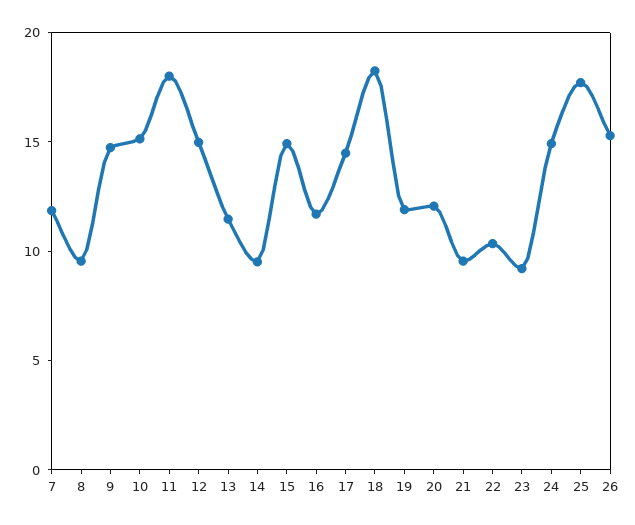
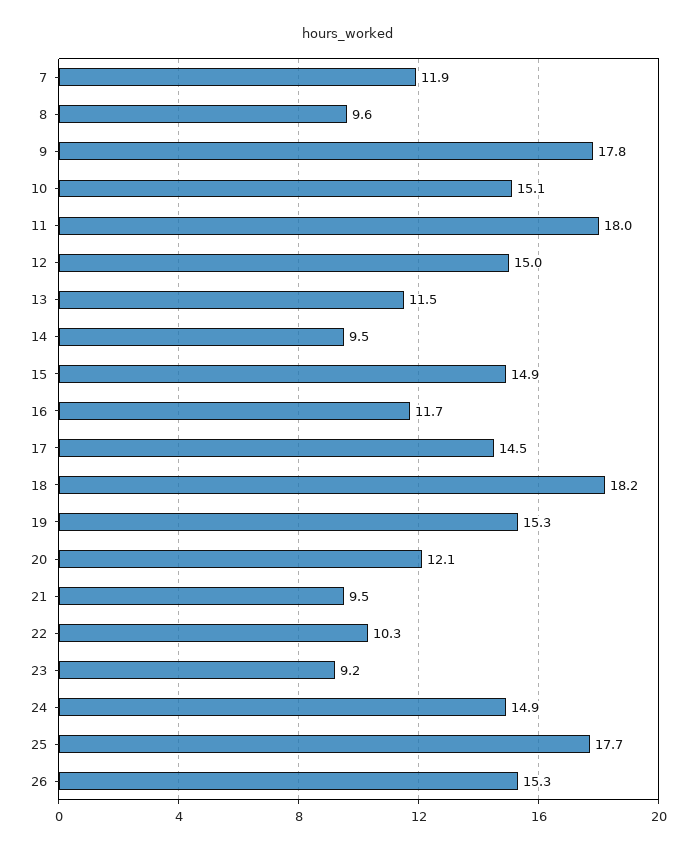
9: 15 -> 17.8
19: 12 -> 15.3

